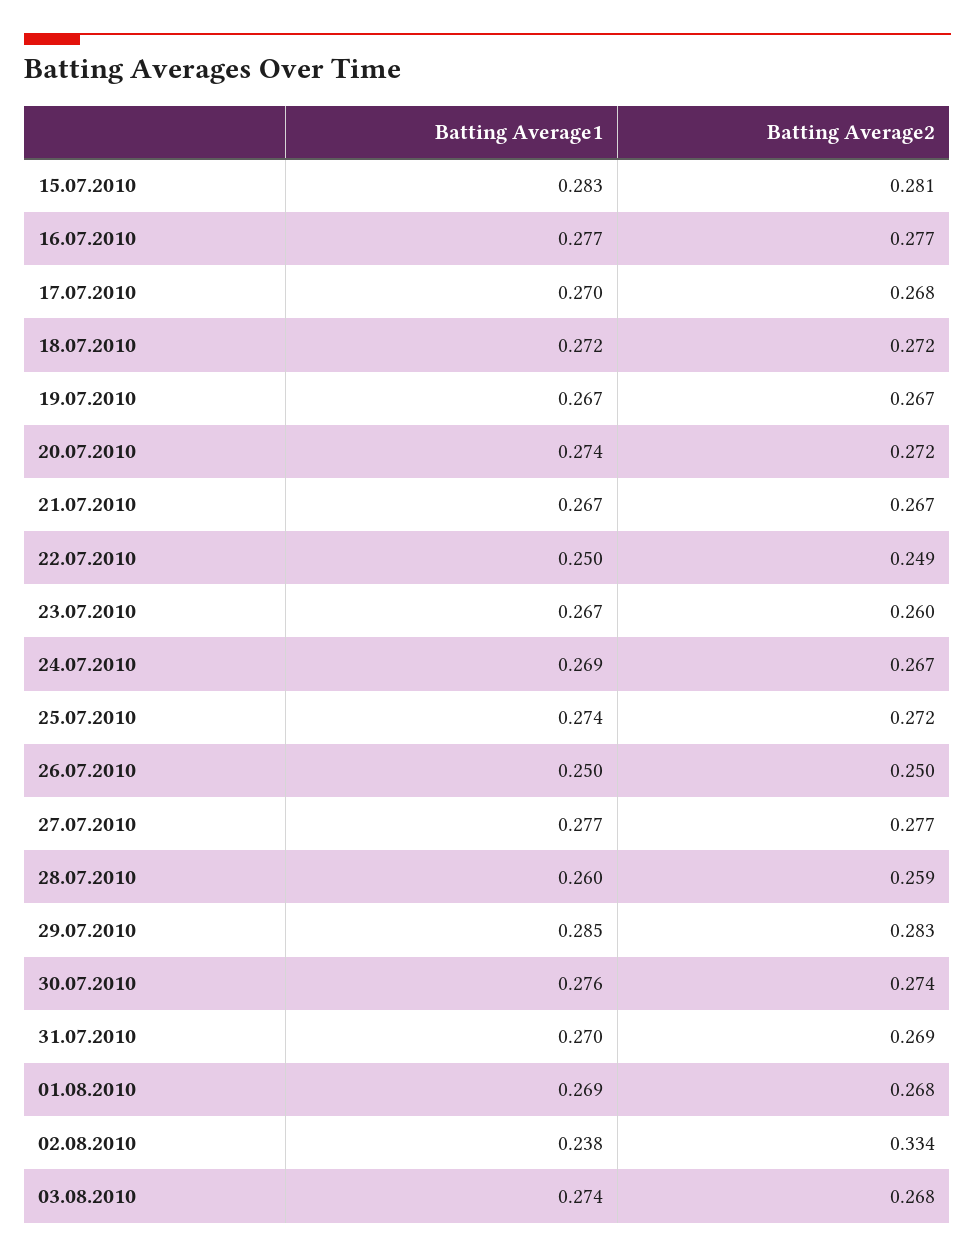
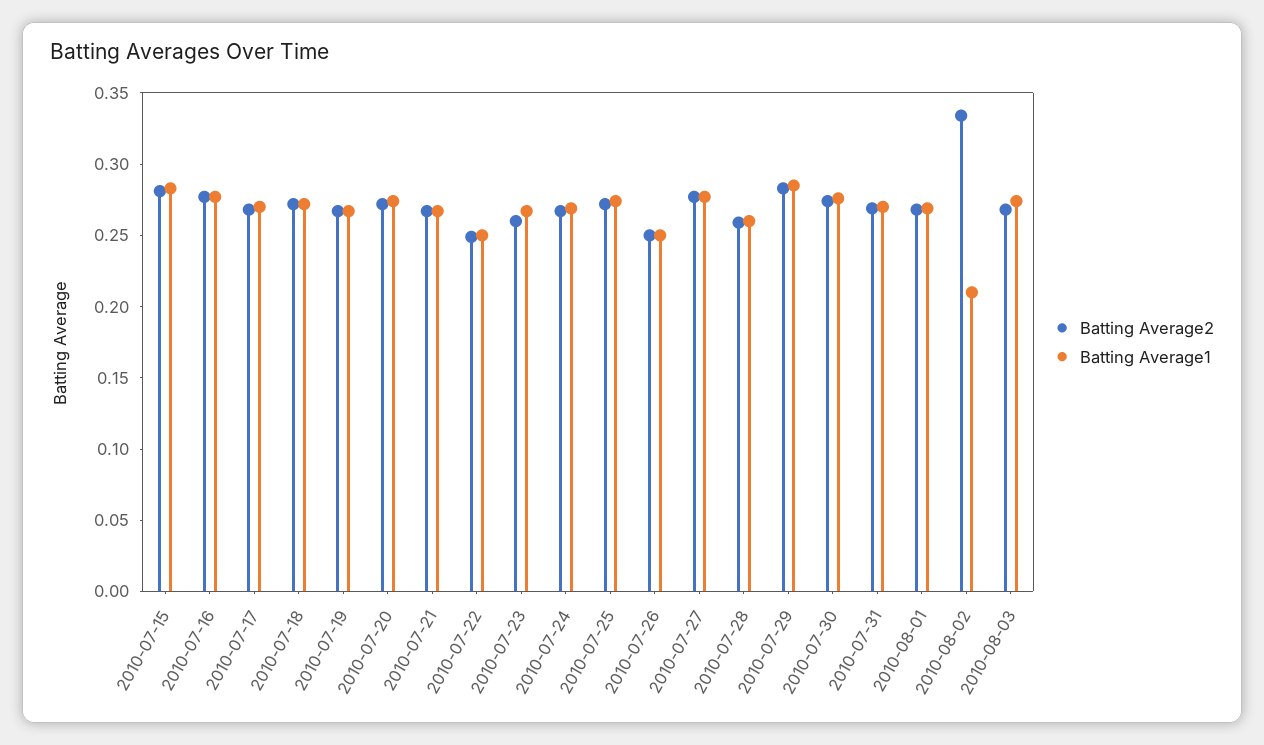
Batting Average1, 02.08.2010: 0.238 -> 0.21

